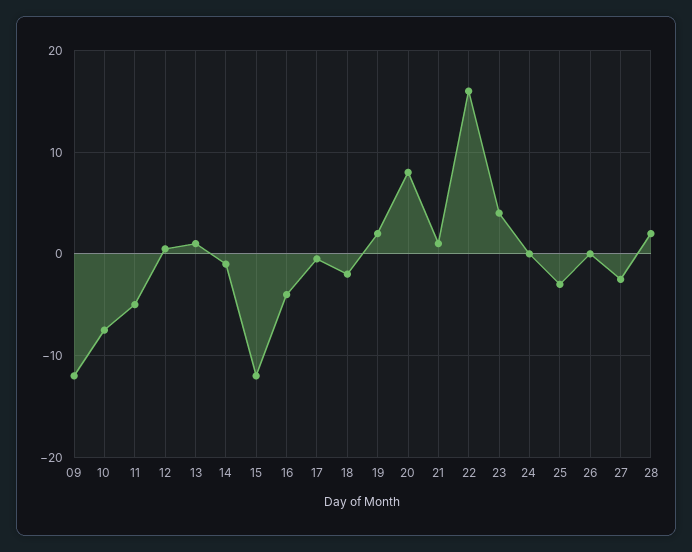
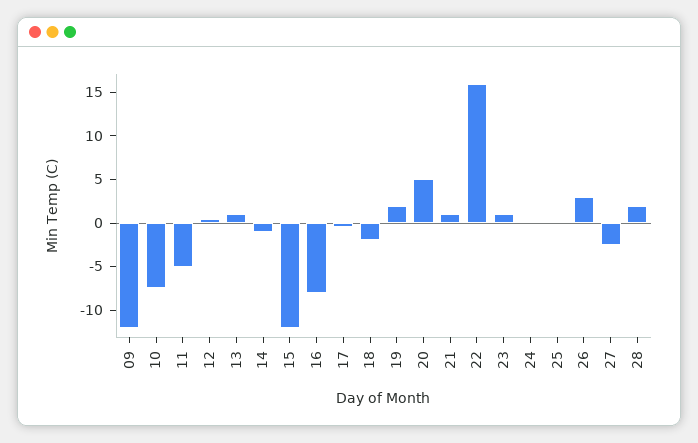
16: -4 -> -8
20: 8 -> 5
23: 4 -> 1
25: -3 -> 0
26: 0 -> 3

